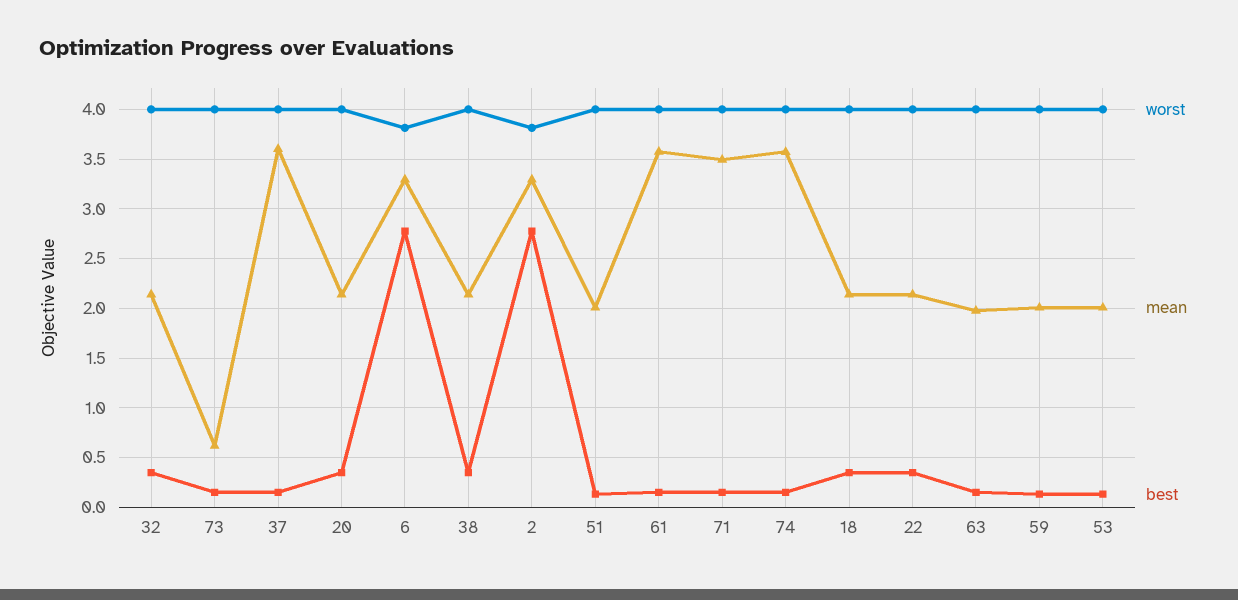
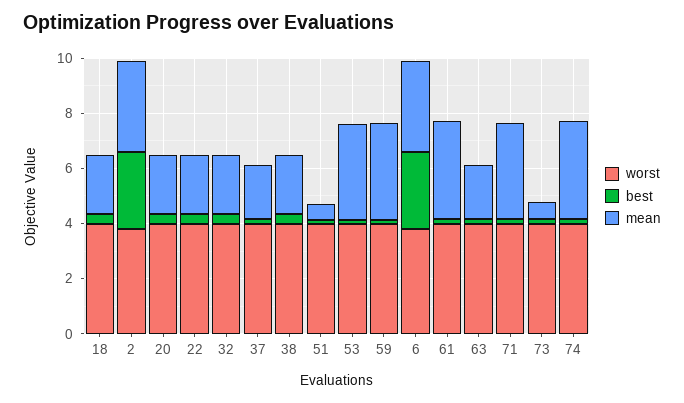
mean, 37: 3.6 -> 2
mean, 51: 2 -> 0.5
mean, 59: 2 -> 3.5
mean, 53: 2 -> 3.5

